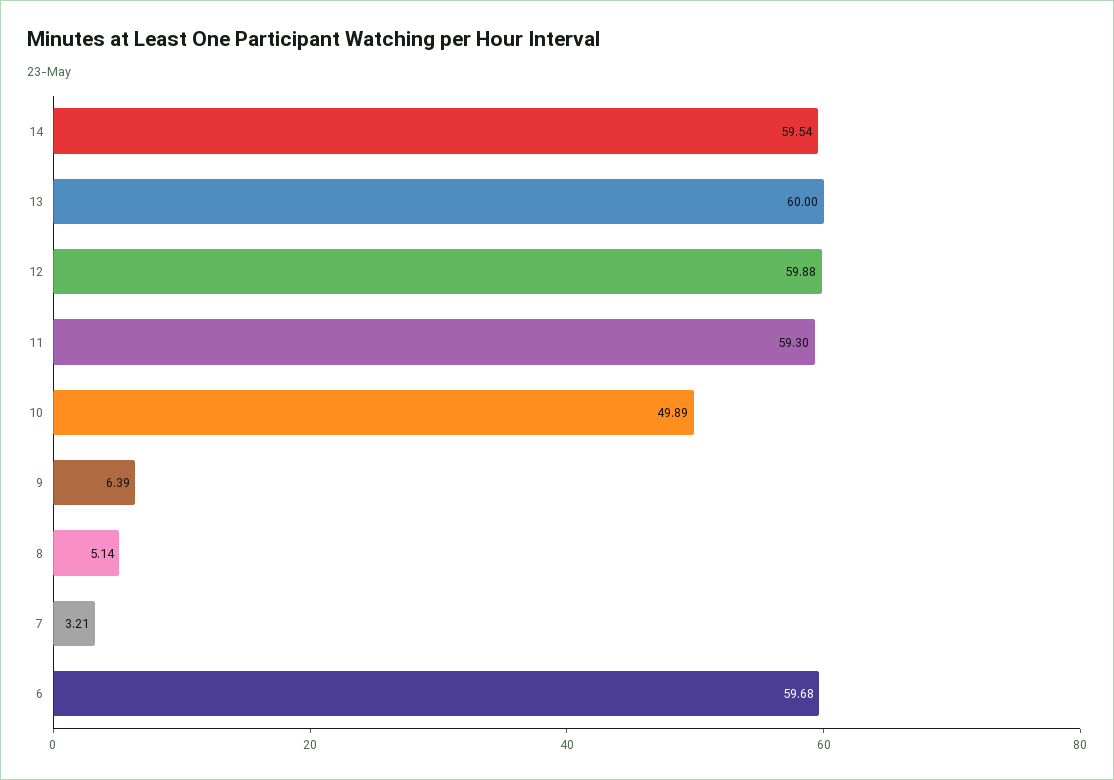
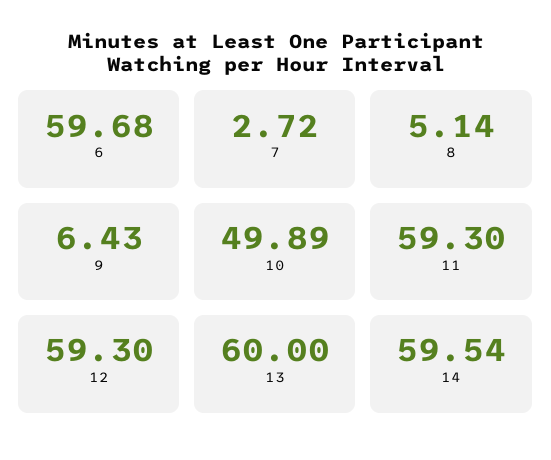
12: 59.88 -> 59.3
9: 6.39 -> 6.43
7: 3.21 -> 2.72

